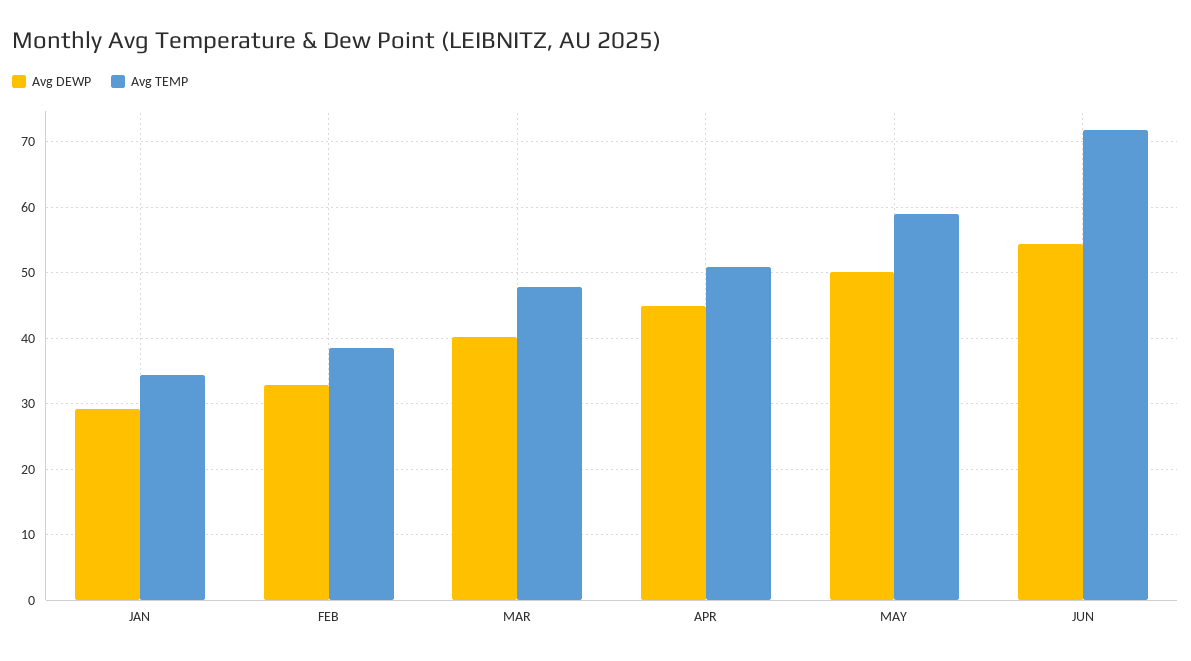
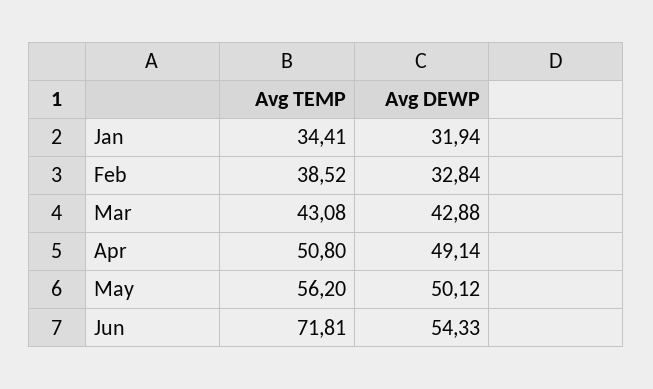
Avg DEWP, JAN: 29 -> 31.94
Avg DEWP, MAR: 40 -> 42.88
Avg TEMP, MAR: 48 -> 43.08
Avg DEWP, APR: 45 -> 49.14
Avg TEMP, MAY: 59 -> 56.2

